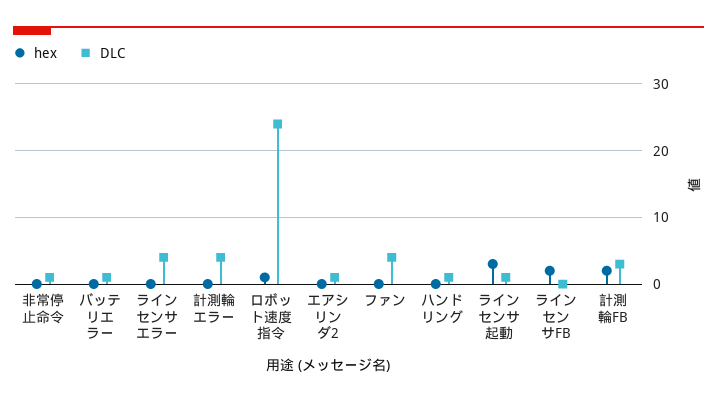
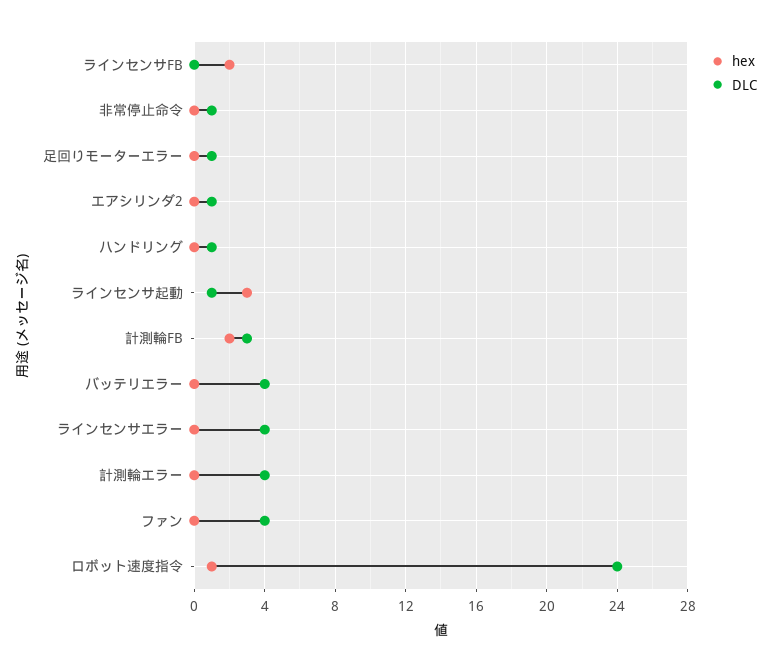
DLC, バッテリエラー: 1 -> 4
hex, 足回りモーターエラー: none -> 0
DLC, 足回りモーターエラー: none -> 1

